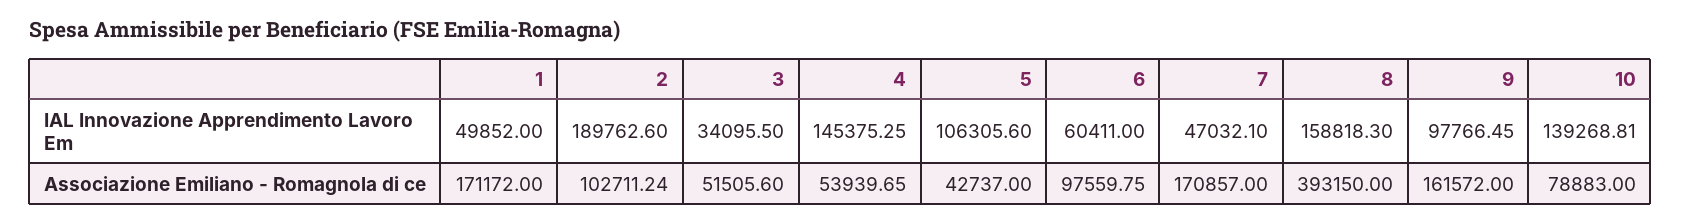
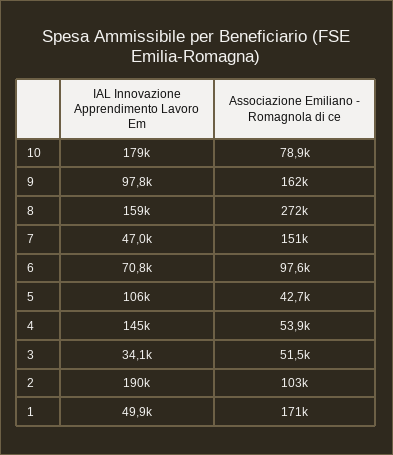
6, IAL Innovazione Apprendimento Lavoro Em: 60411 -> 70800
10, IAL Innovazione Apprendimento Lavoro Em: 139268.81 -> 179000
7, Associazione Emiliano - Romagnola di ce: 170857 -> 151000
8, Associazione Emiliano - Romagnola di ce: 393150 -> 272000

